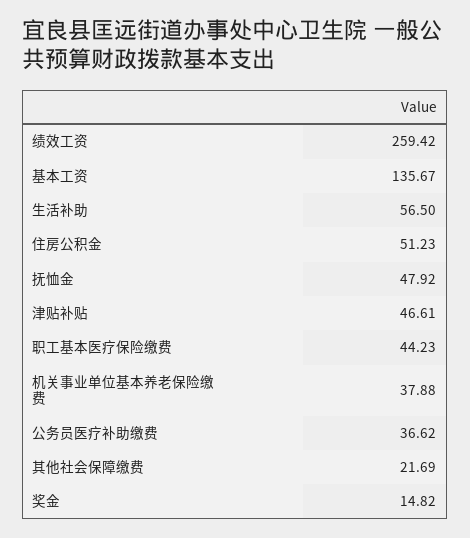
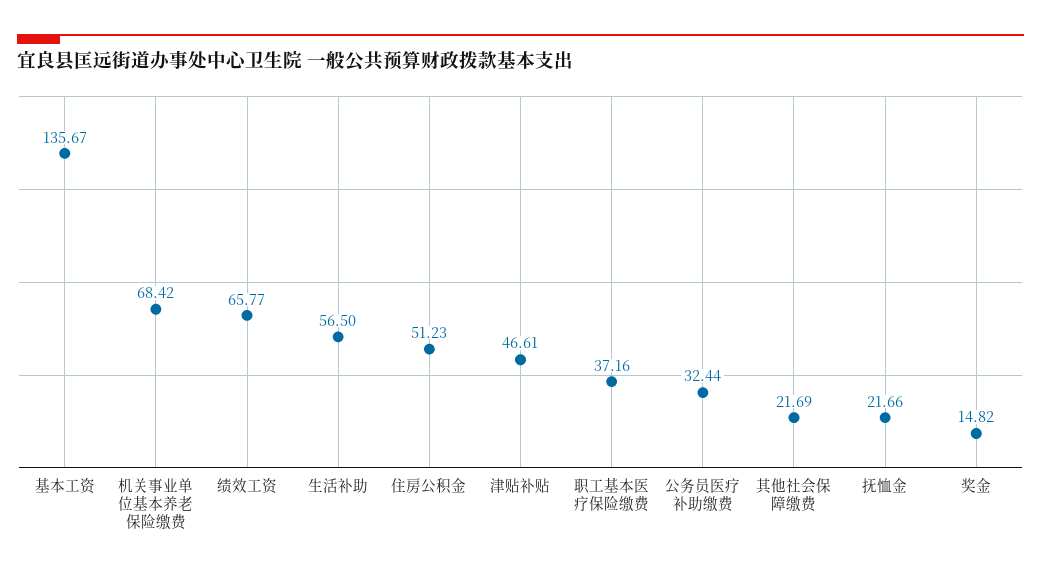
绩效工资: 259.42 -> 65.77
抚恤金: 47.92 -> 21.66
职工基本医疗保险缴费: 44.23 -> 37.16
机关事业单位基本养老保险缴费: 37.88 -> 68.42
公务员医疗补助缴费: 36.62 -> 32.44

